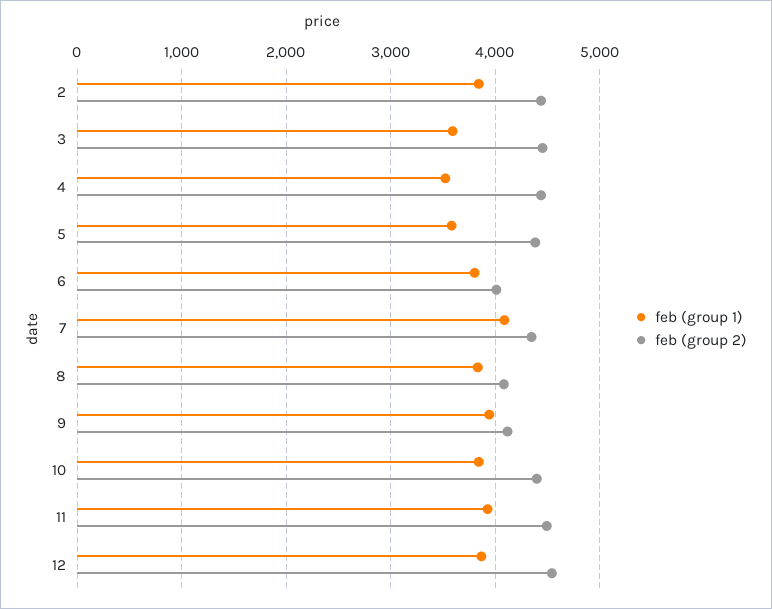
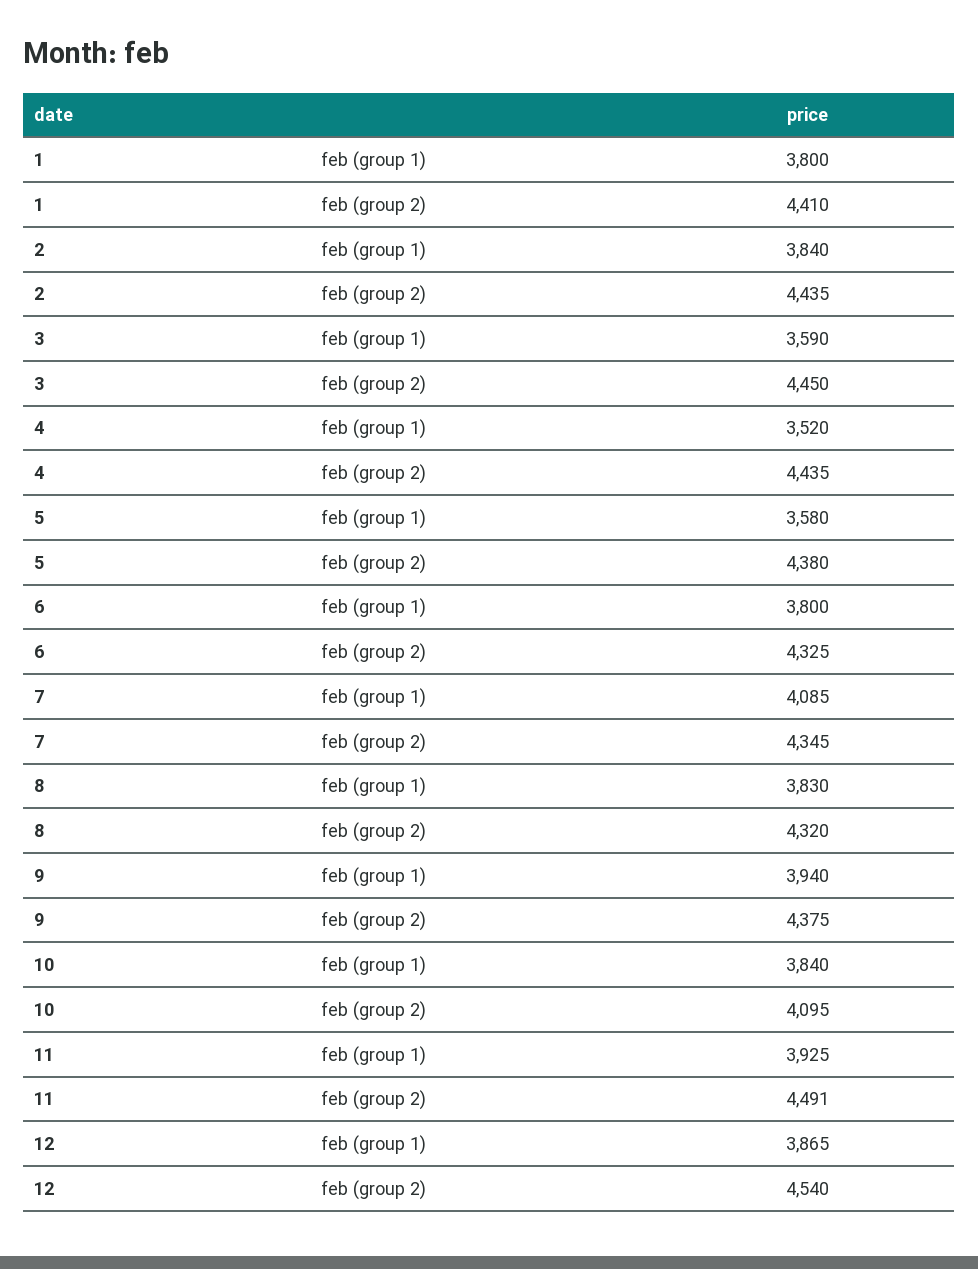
feb (group 2), 6: 4000 -> 4325
feb (group 2), 8: 4100 -> 4320
feb (group 2), 9: 4100 -> 4375
feb (group 2), 10: 4400 -> 4095
feb (group 1), 1: none -> 3800
feb (group 2), 1: none -> 4410

